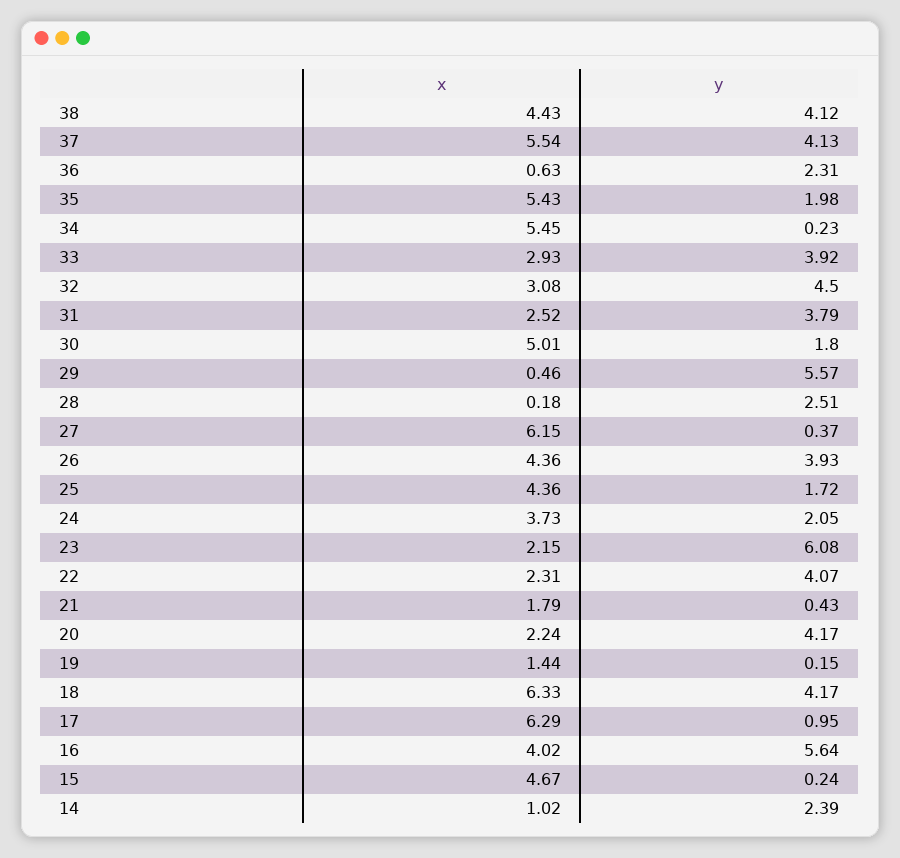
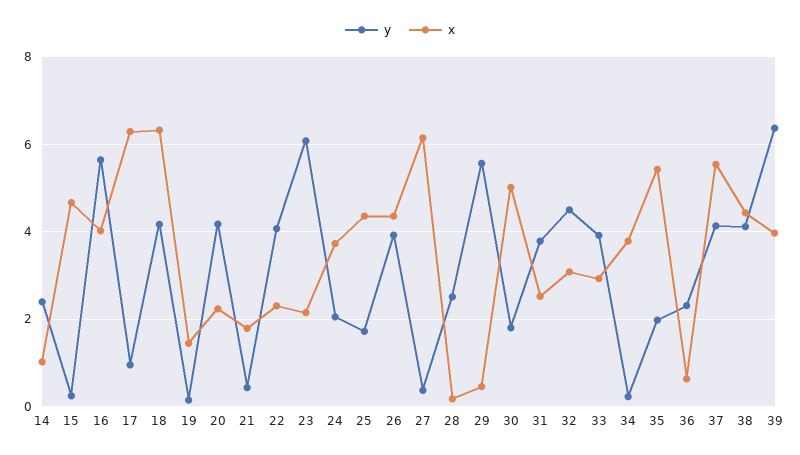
x, 34: 5.45 -> 3.8
y, 39: none -> 6.4
x, 39: none -> 4

